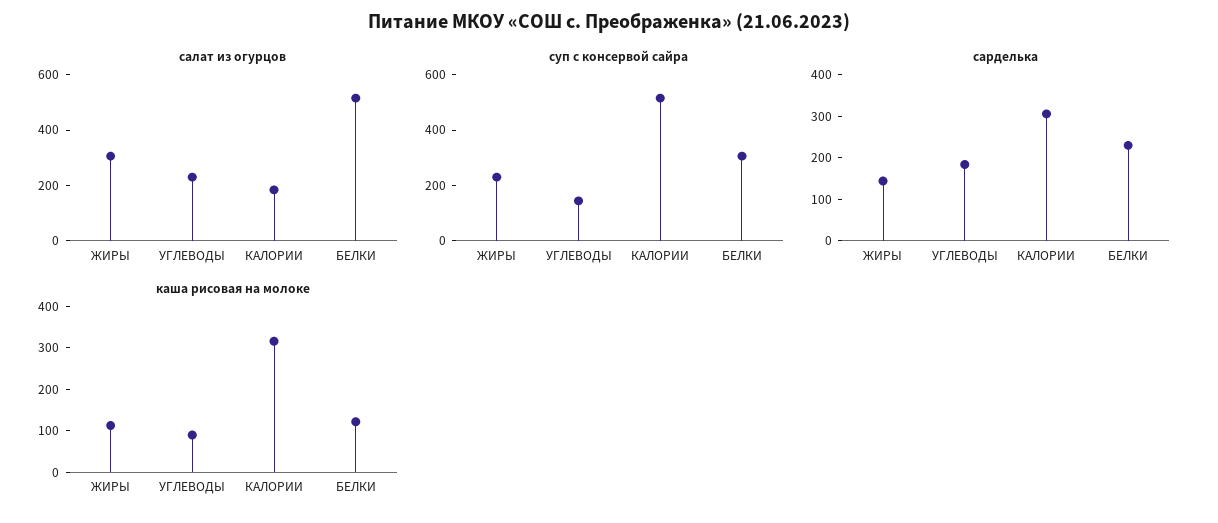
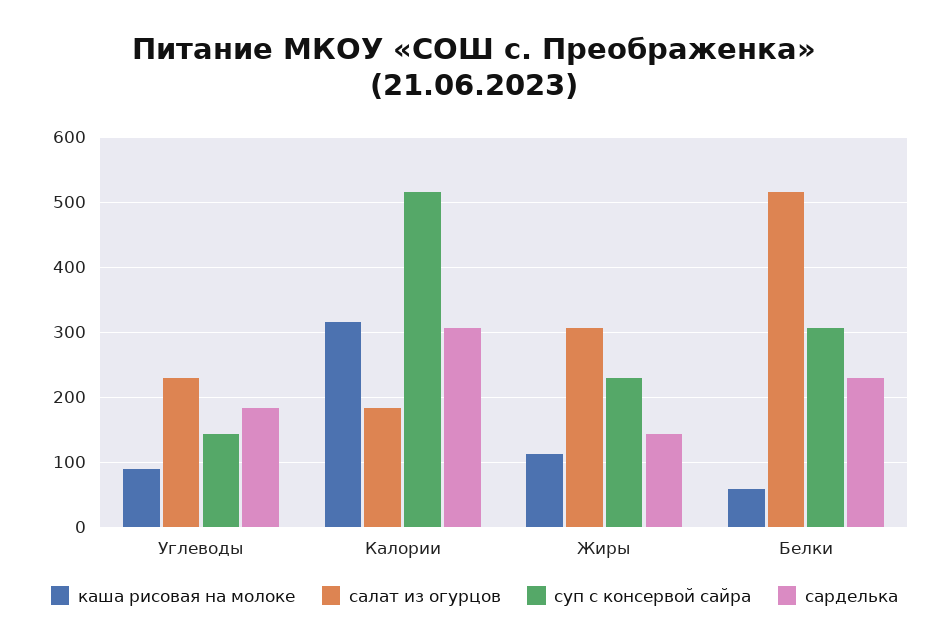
каша рисовая на молоке, БЕЛКИ: 120 -> 60

